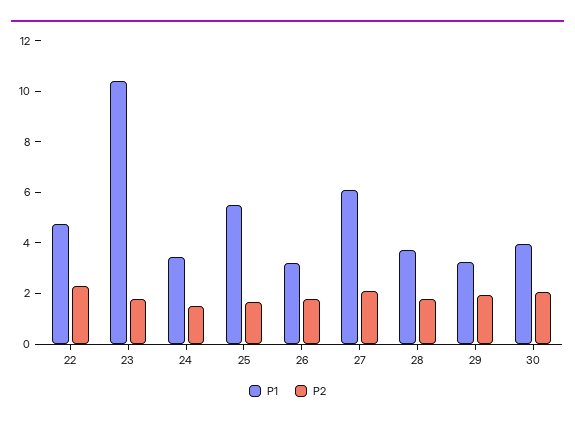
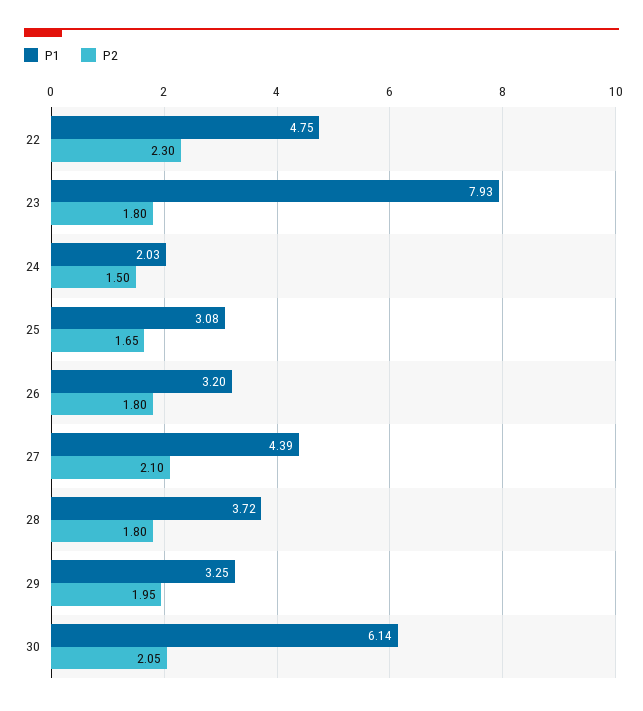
P1, 23: 10.5 -> 7.93
P1, 24: 3.5 -> 2.03
P1, 25: 5.5 -> 3.08
P1, 27: 6 -> 4.39
P1, 30: 4 -> 6.14

